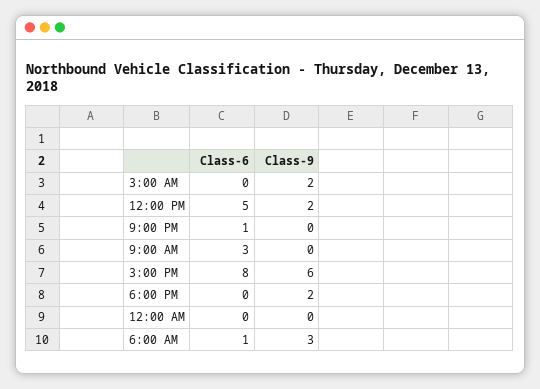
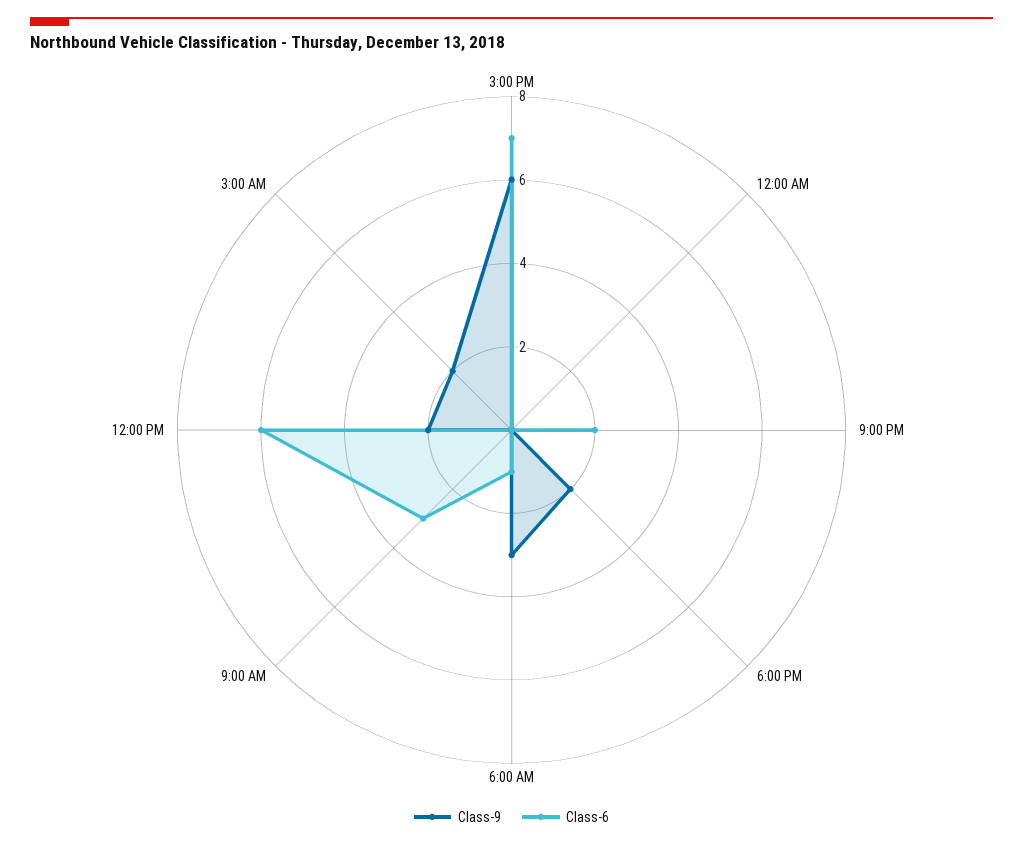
Class-6, 12:00 PM: 5 -> 6
Class-6, 9:00 PM: 1 -> 2
Class-6, 3:00 PM: 8 -> 7

